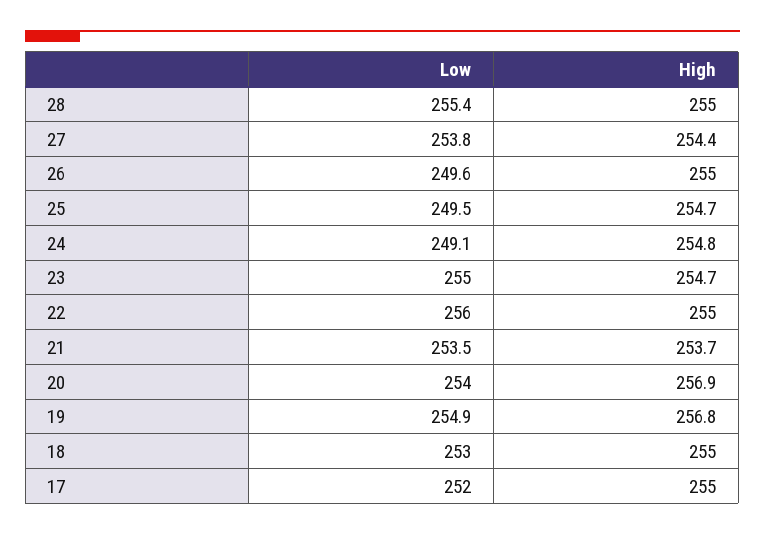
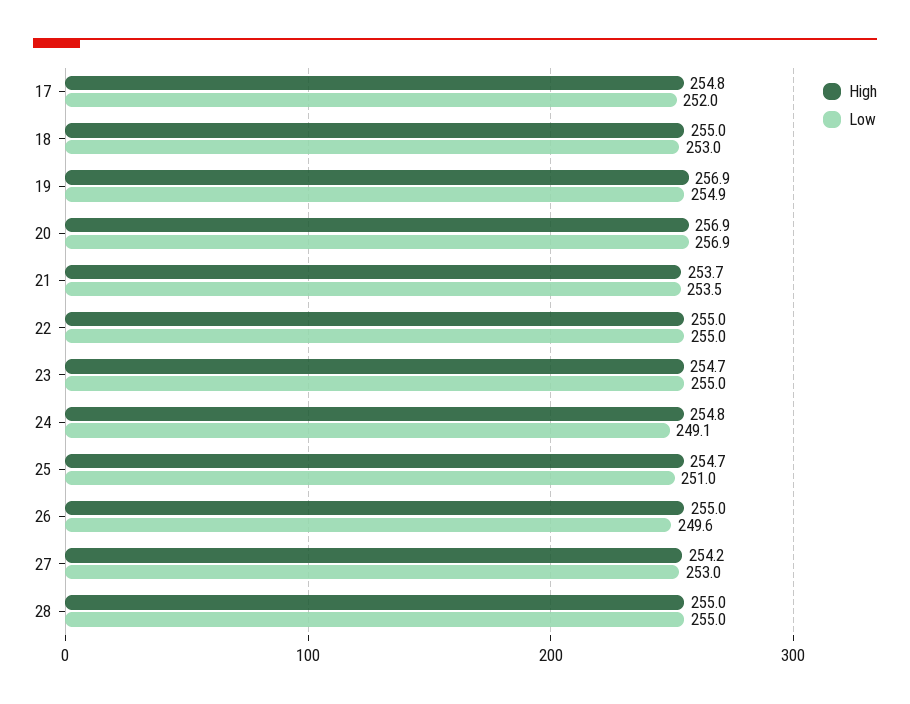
Low, 28: 255.4 -> 255
Low, 27: 253.8 -> 253
High, 27: 254.4 -> 254.2
Low, 25: 249.5 -> 251
Low, 22: 256 -> 255
Low, 20: 254 -> 256.9
High, 19: 256.8 -> 256.9
High, 17: 255 -> 254.8

